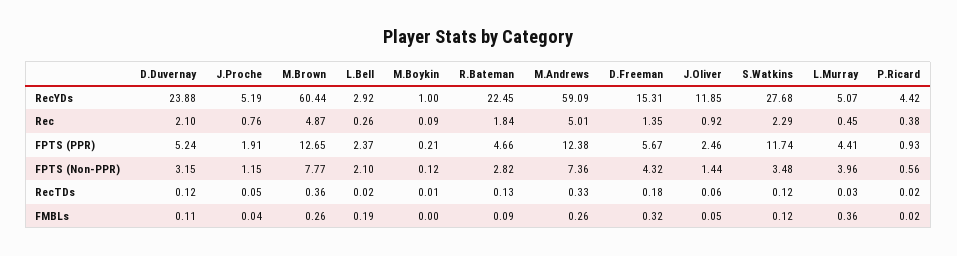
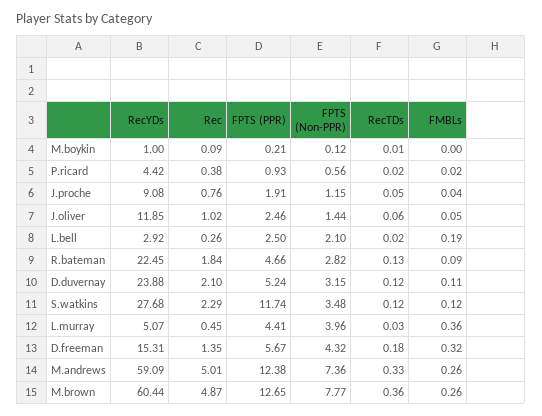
J.Proche, RecYDs: 5.19 -> 9.08
J.Oliver, Rec: 0.92 -> 1.02
L.Bell, FPTS (PPR): 2.37 -> 2.5

